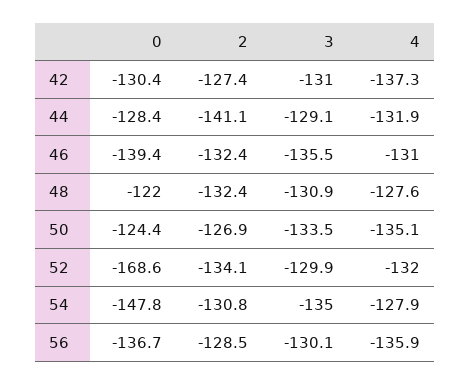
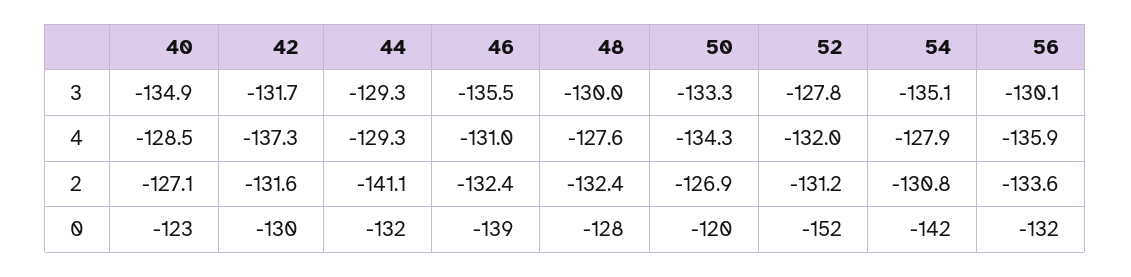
2, 42: -127.4 -> -131.6
3, 42: -131 -> -131.7
0, 44: -128.4 -> -132
3, 44: -129.1 -> -129.3
4, 44: -131.9 -> -129.3
0, 48: -122 -> -128
3, 48: -130.9 -> -130
0, 50: -124.4 -> -120
3, 50: -133.5 -> -133.3
4, 50: -135.1 -> -134.3
0, 52: -168.6 -> -152
2, 52: -134.1 -> -131.2
3, 52: -129.9 -> -127.8
0, 54: -147.8 -> -142
3, 54: -135 -> -135.1
0, 56: -136.7 -> -132
2, 56: -128.5 -> -133.6
3, 40: none -> -134.9
4, 40: none -> -128.5
2, 40: none -> -127.1
0, 40: none -> -123

